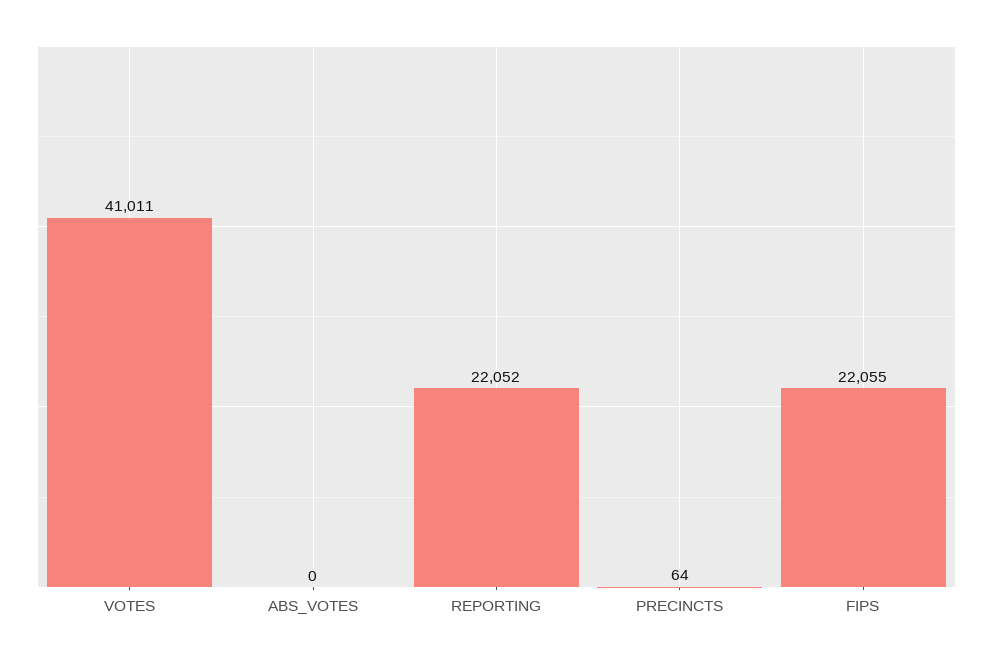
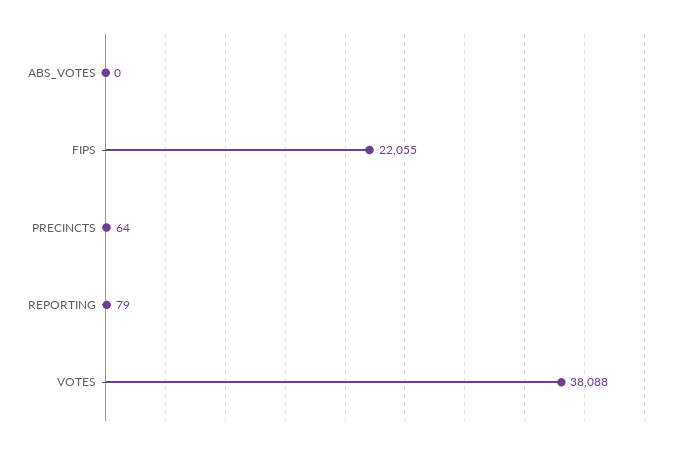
VOTES: 41011 -> 38088
REPORTING: 22052 -> 79

